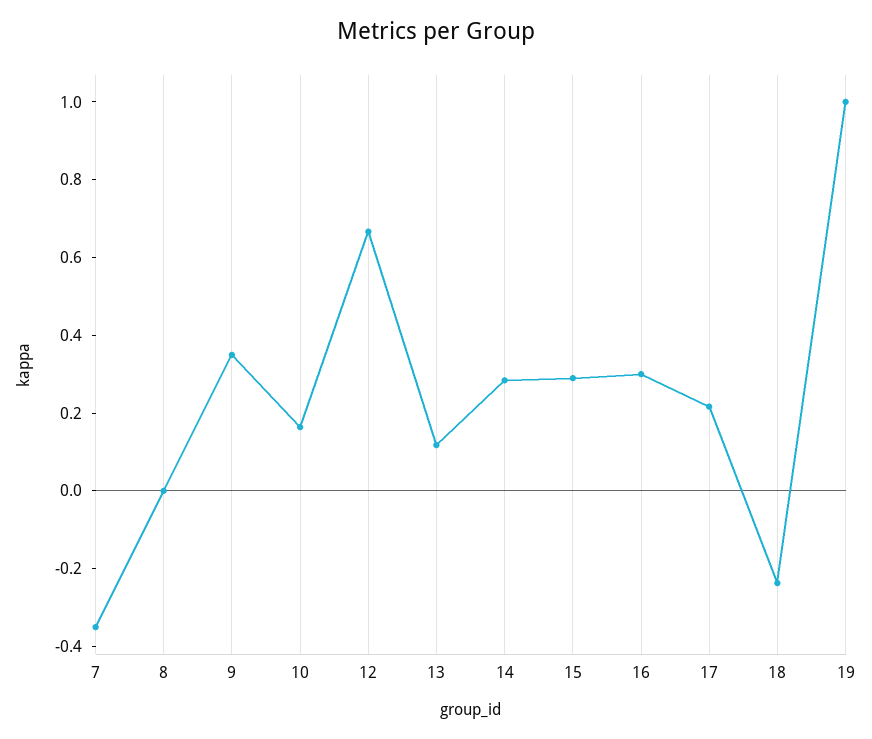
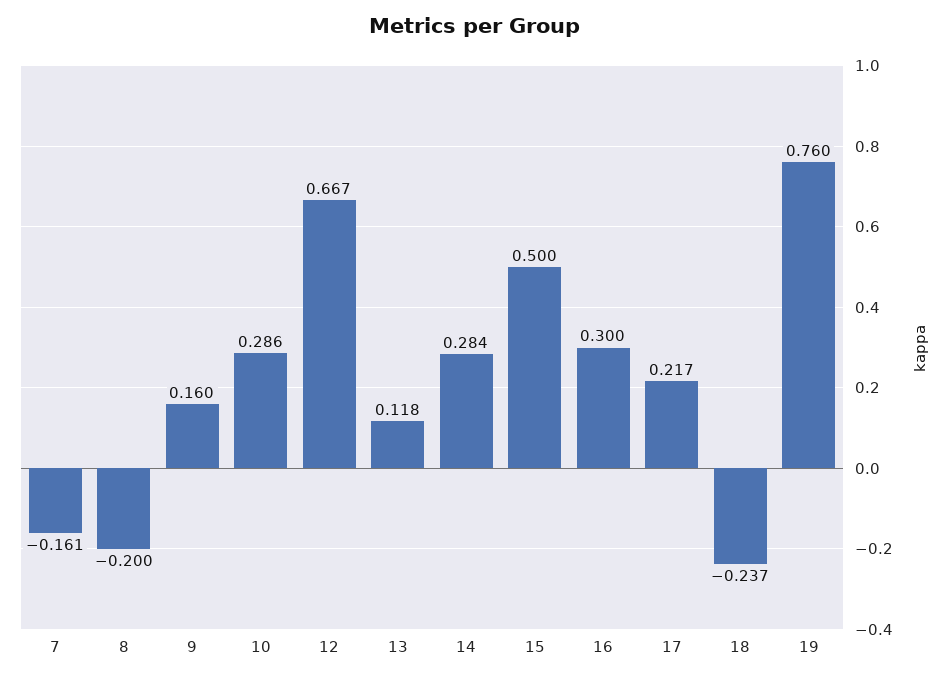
7: -0.35 -> -0.161
8: 0 -> -0.2
9: 0.35 -> 0.16
10: 0.15 -> 0.286
15: 0.3 -> 0.5
19: 1 -> 0.76

